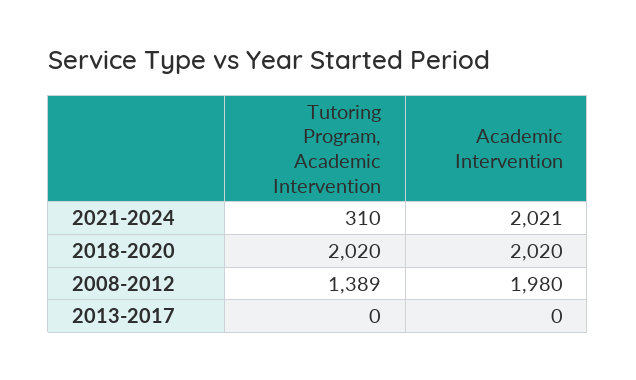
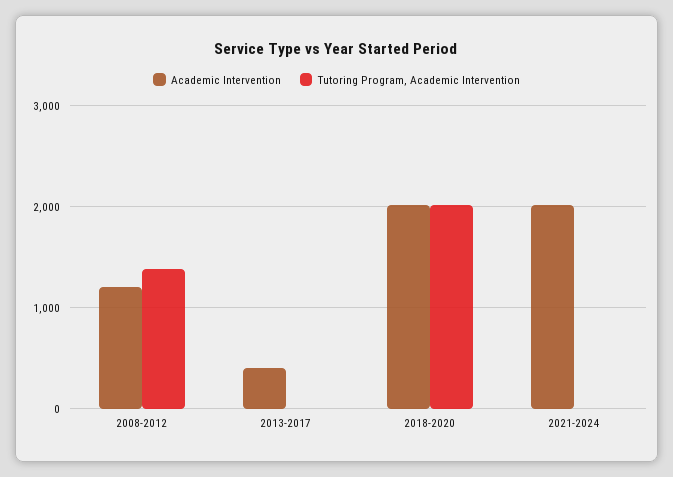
Tutoring Program, Academic Intervention, 2021-2024: 310 -> 0
Academic Intervention, 2008-2012: 1980 -> 1200
Academic Intervention, 2013-2017: 0 -> 400

